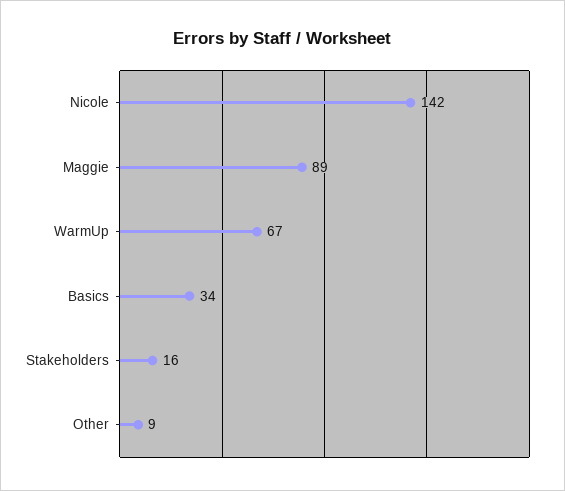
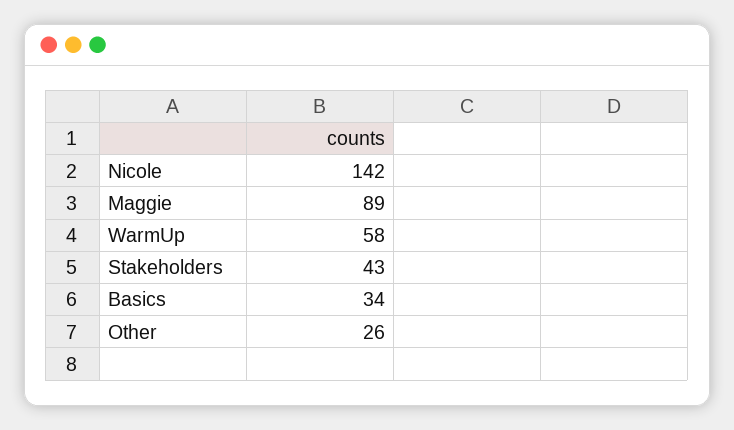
WarmUp: 67 -> 58
Stakeholders: 16 -> 43
Other: 9 -> 26

